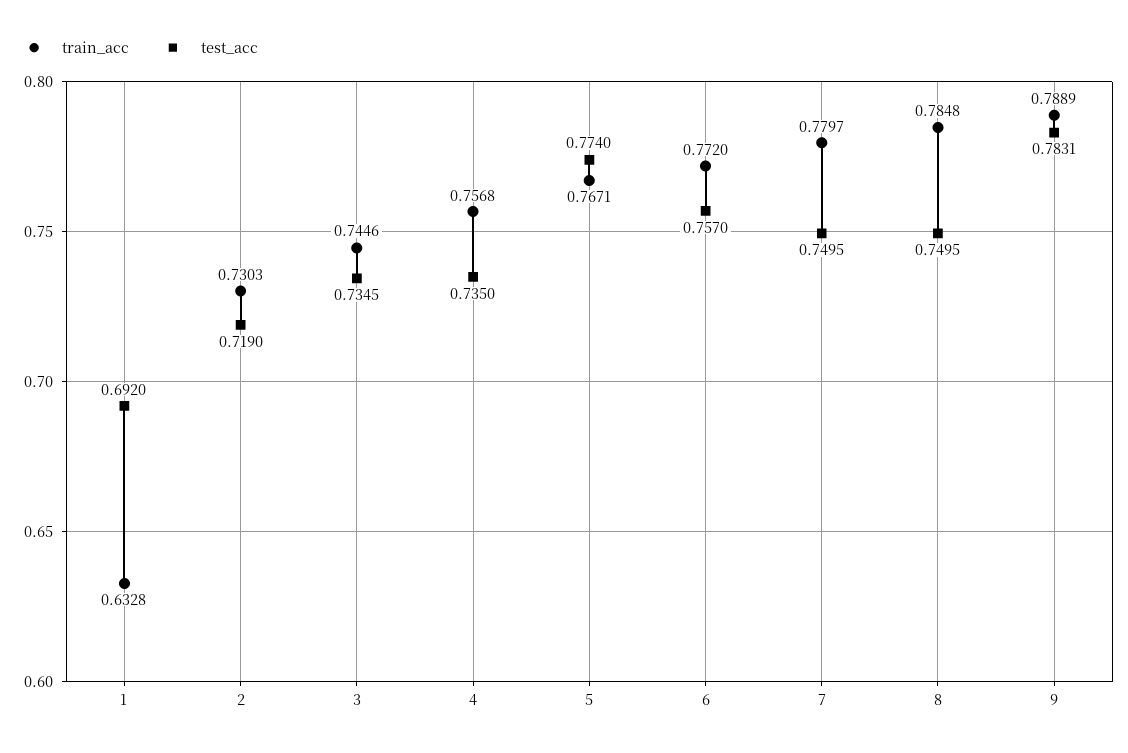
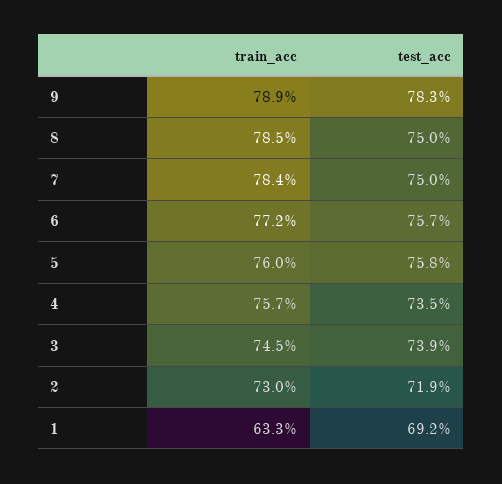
test_acc, 3: 0.7345 -> 0.739
train_acc, 5: 0.7671 -> 0.76
test_acc, 5: 0.774 -> 0.758
train_acc, 7: 0.7797 -> 0.784

